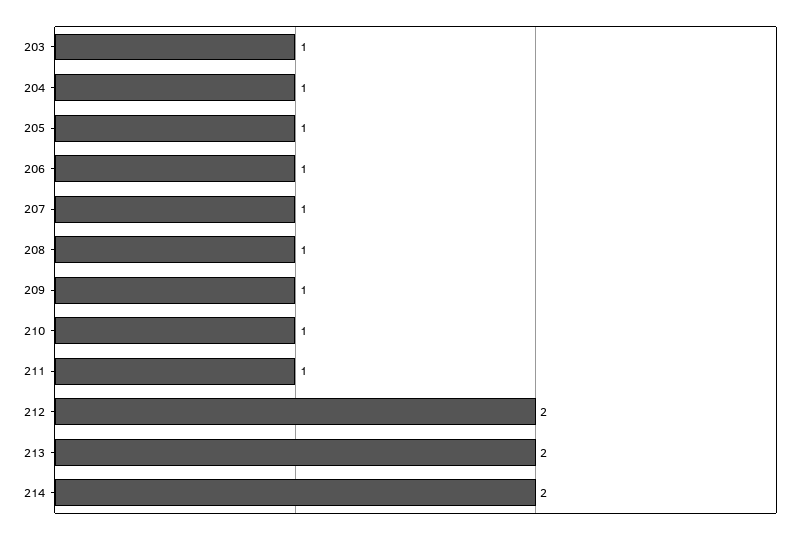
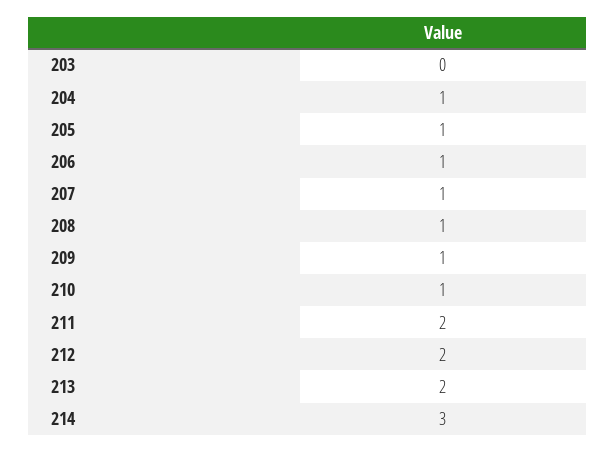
203: 1 -> 0
211: 1 -> 2
214: 2 -> 3

